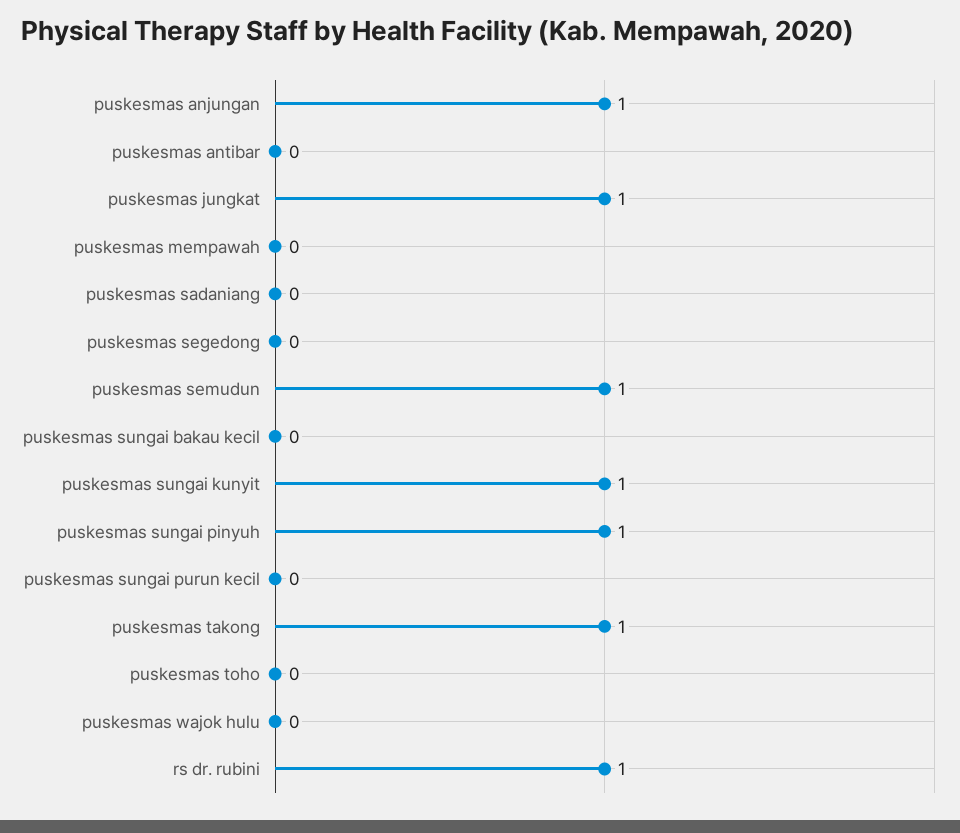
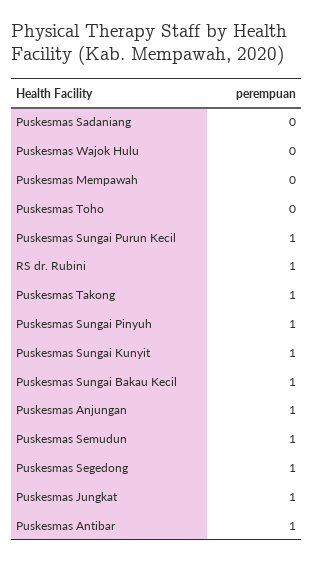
puskesmas antibar: 0 -> 1
puskesmas segedong: 0 -> 1
puskesmas sungai bakau kecil: 0 -> 1
puskesmas sungai purun kecil: 0 -> 1

